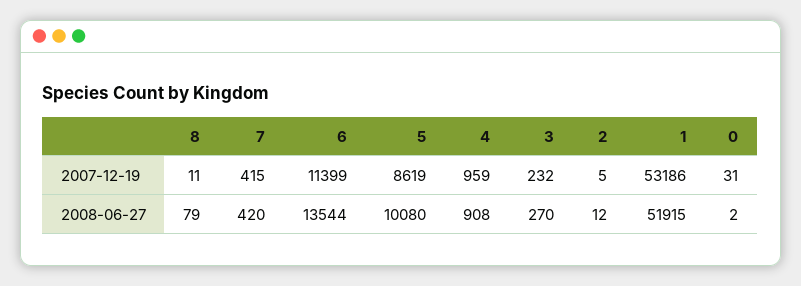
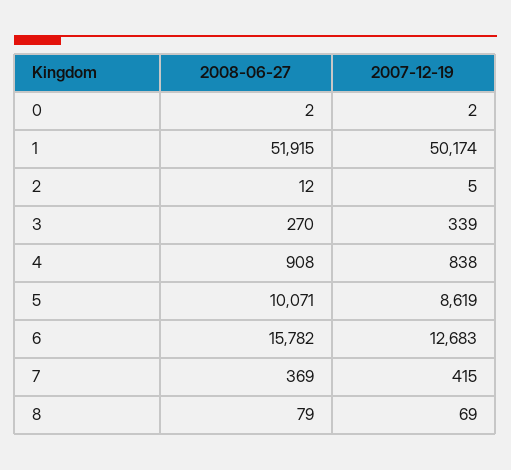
8, 2007-12-19: 11 -> 69
6, 2007-12-19: 11399 -> 12683
4, 2007-12-19: 959 -> 838
3, 2007-12-19: 232 -> 339
1, 2007-12-19: 53186 -> 50174
0, 2007-12-19: 31 -> 2
7, 2008-06-27: 420 -> 369
6, 2008-06-27: 13544 -> 15782
5, 2008-06-27: 10080 -> 10071

